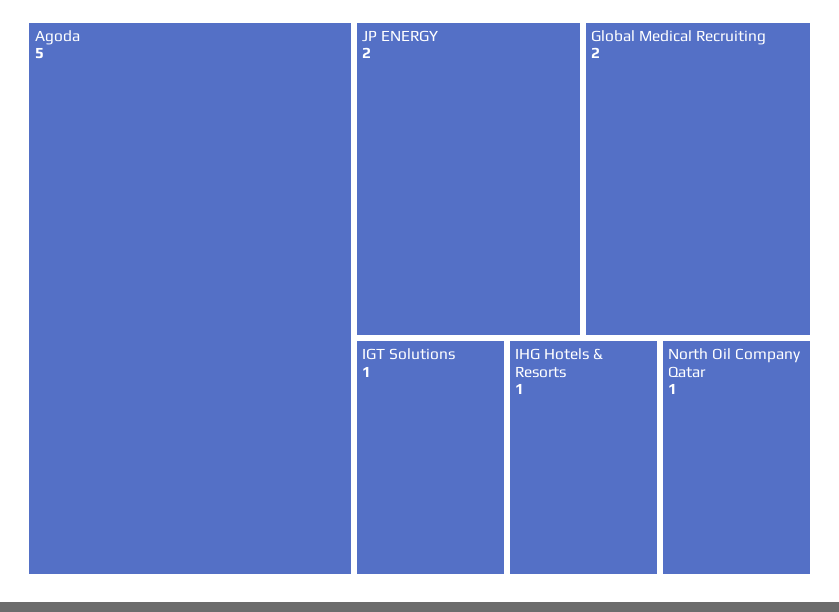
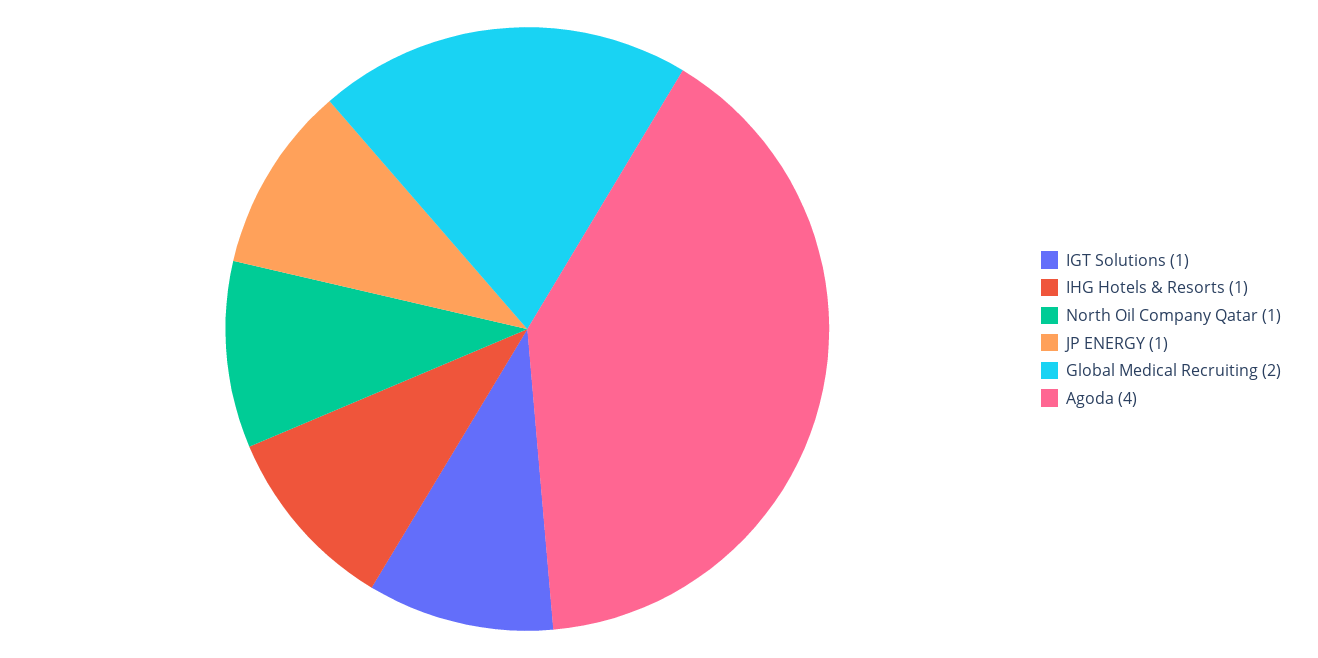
Agoda: 5 -> 4
JP ENERGY: 2 -> 1

